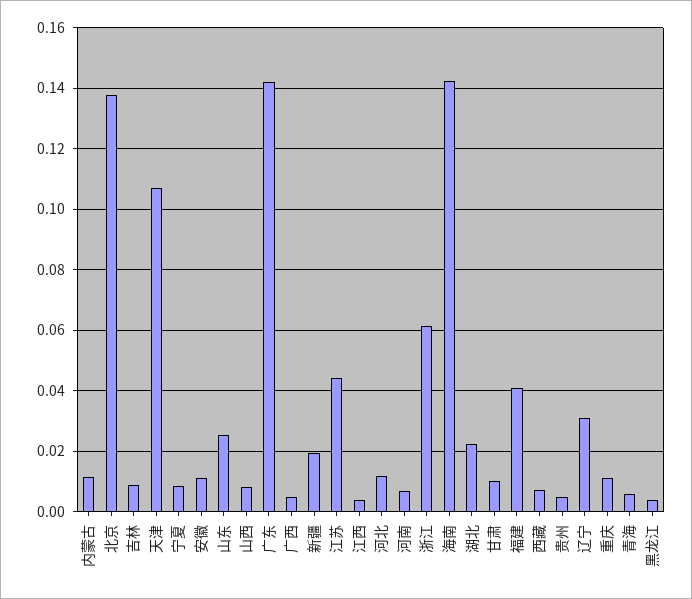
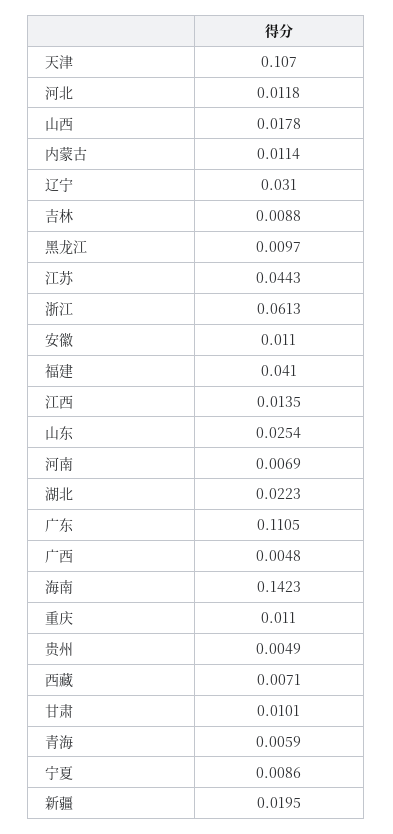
北京: 0.138 -> none
山西: 0.008 -> 0.0178
广东: 0.142 -> 0.1105
江西: 0.004 -> 0.0135
黑龙江: 0.004 -> 0.0097

